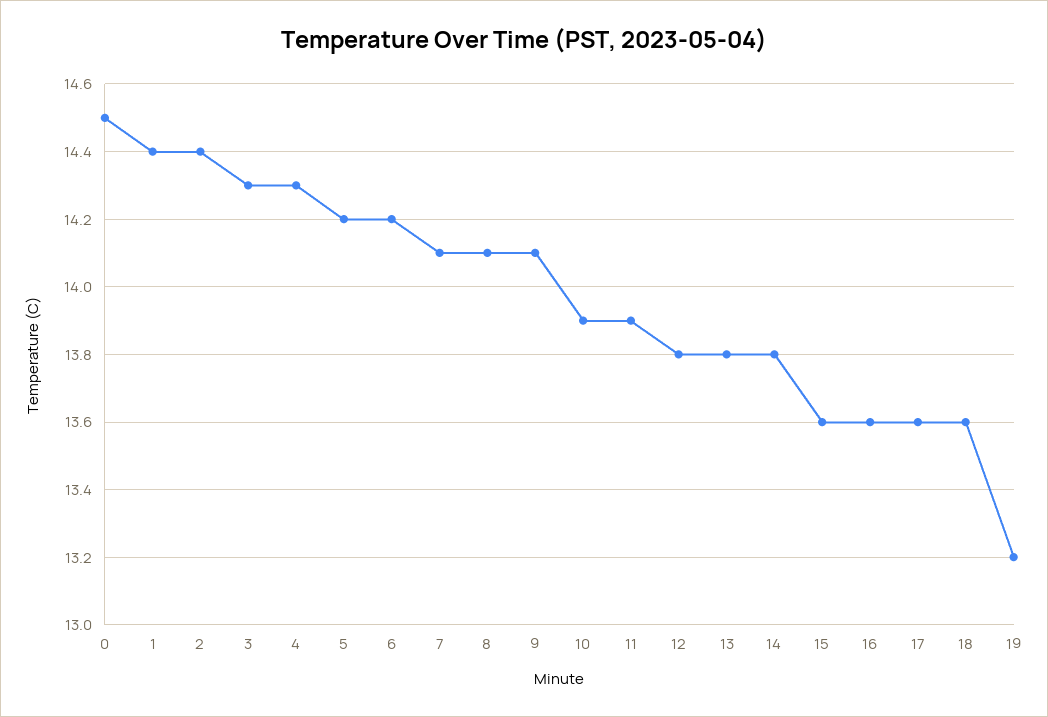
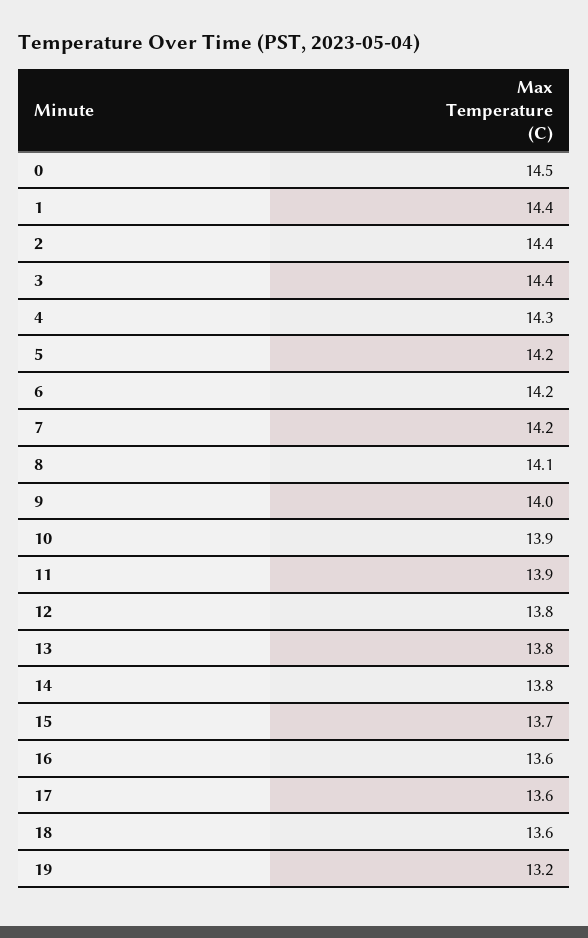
3: 14.3 -> 14.4
7: 14.1 -> 14.2
9: 14.1 -> 14
15: 13.6 -> 13.7

